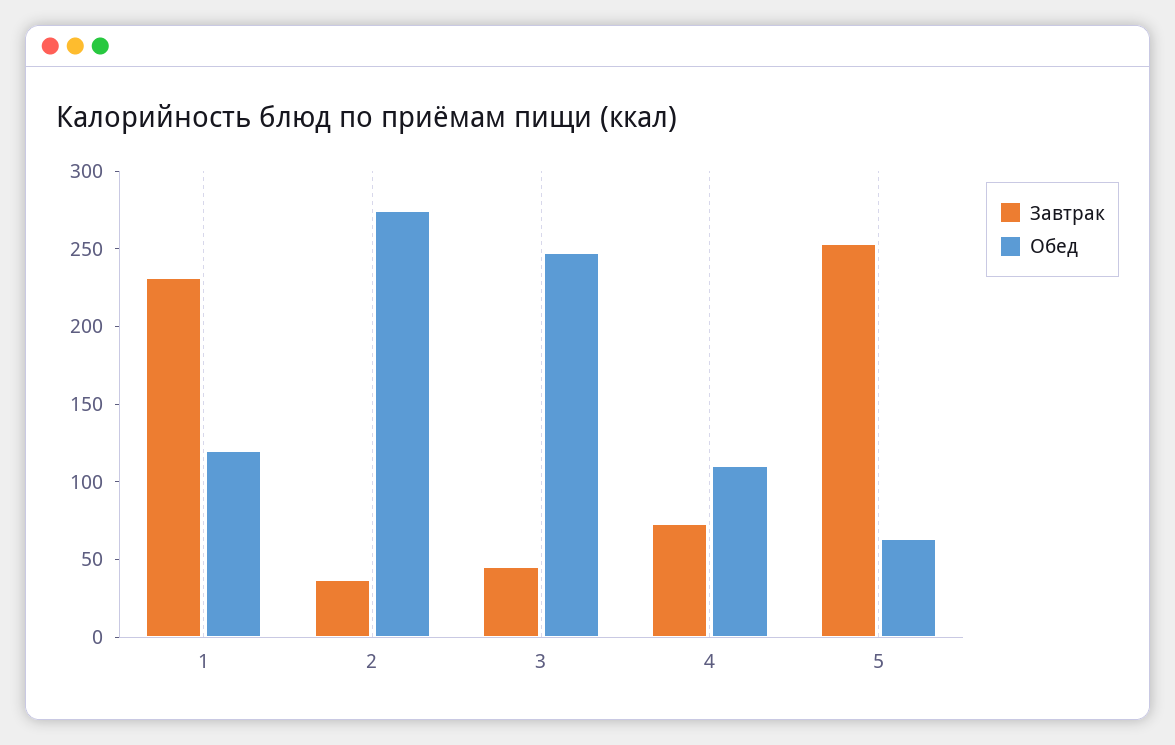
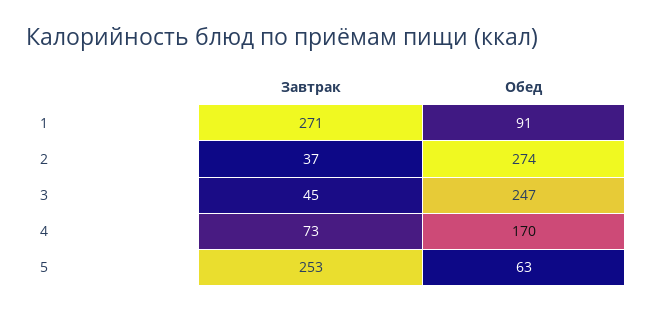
Завтрак, 1: 230 -> 271
Обед, 1: 120 -> 91
Обед, 4: 110 -> 170

